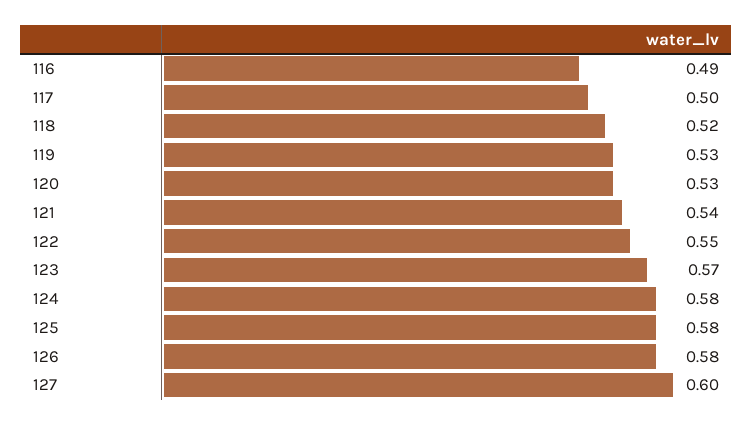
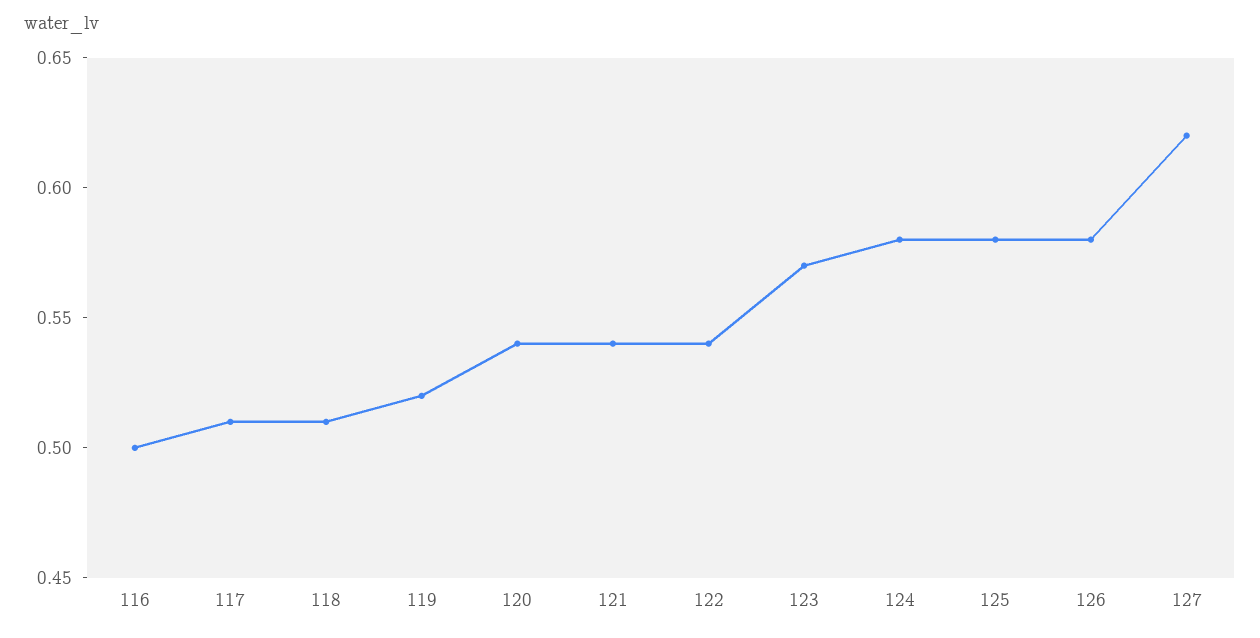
116: 0.49 -> 0.5
117: 0.5 -> 0.51
118: 0.52 -> 0.51
119: 0.53 -> 0.52
120: 0.53 -> 0.54
122: 0.55 -> 0.54
127: 0.6 -> 0.62

